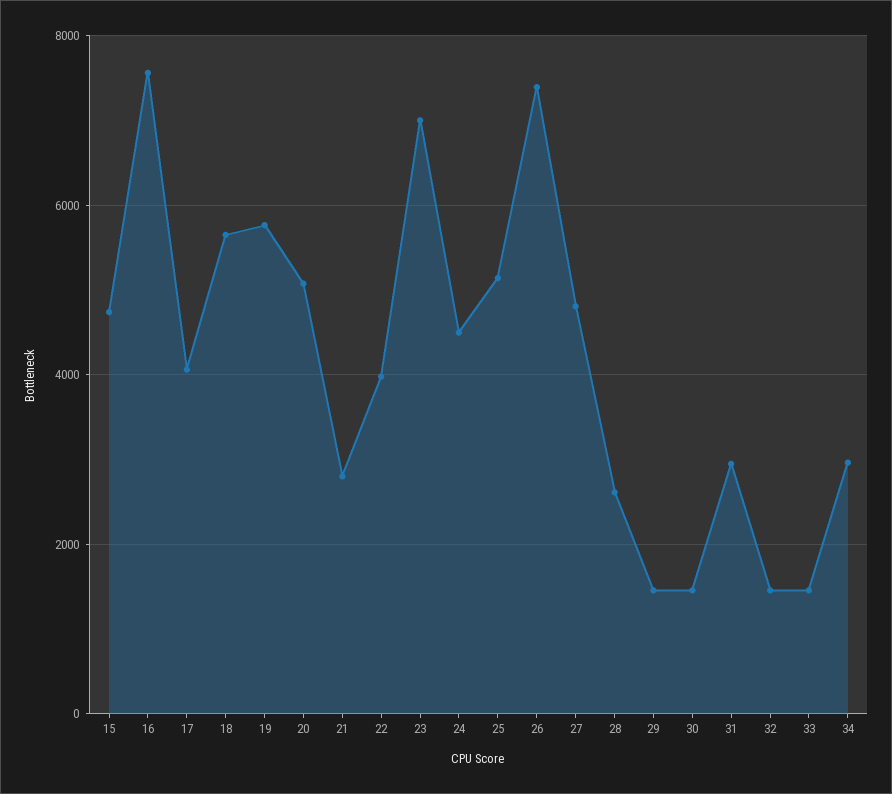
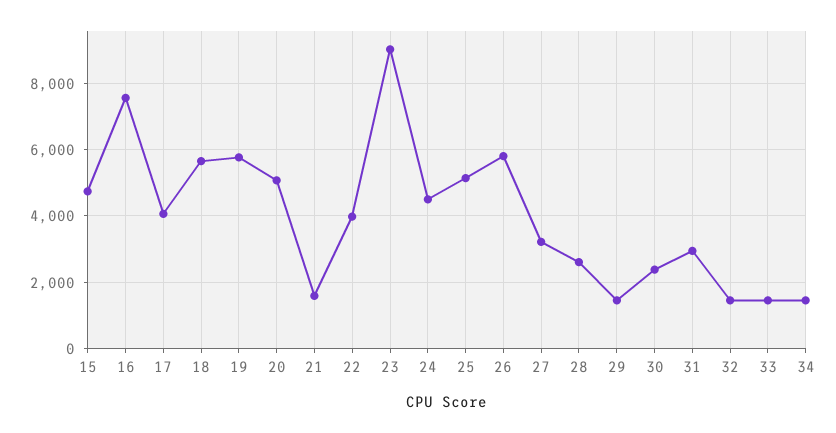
21: 2800 -> 1600
23: 7000 -> 9000
26: 7400 -> 5800
27: 4800 -> 3200
30: 1400 -> 2400
34: 3000 -> 1400

